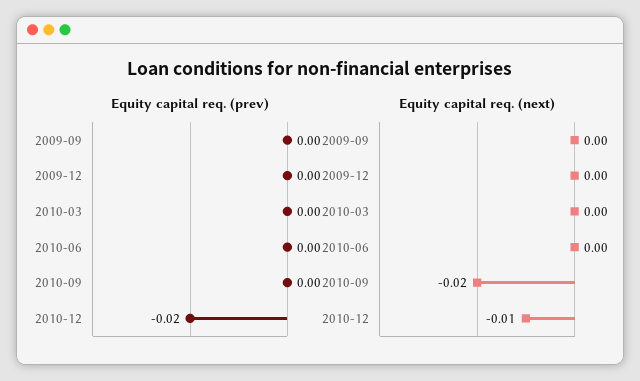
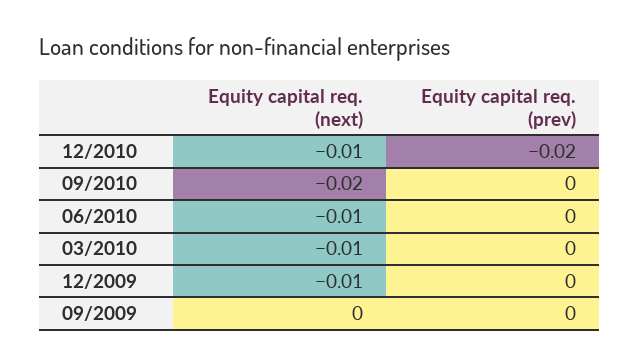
Equity capital req. (next), 2009-12: 0 -> -0.01
Equity capital req. (next), 2010-03: 0 -> -0.01
Equity capital req. (next), 2010-06: 0 -> -0.01

